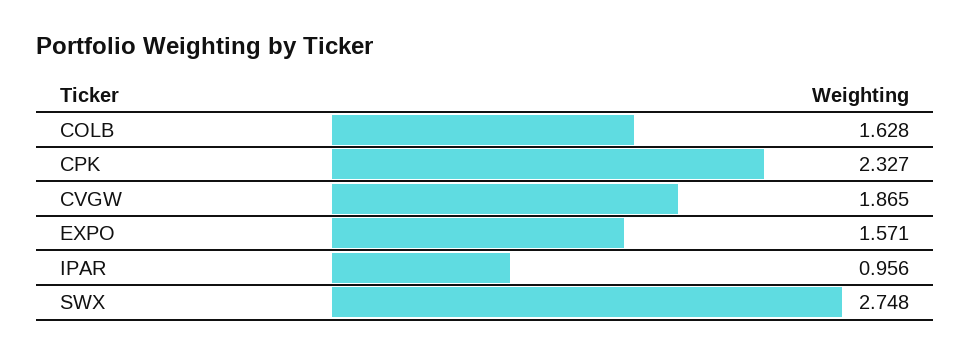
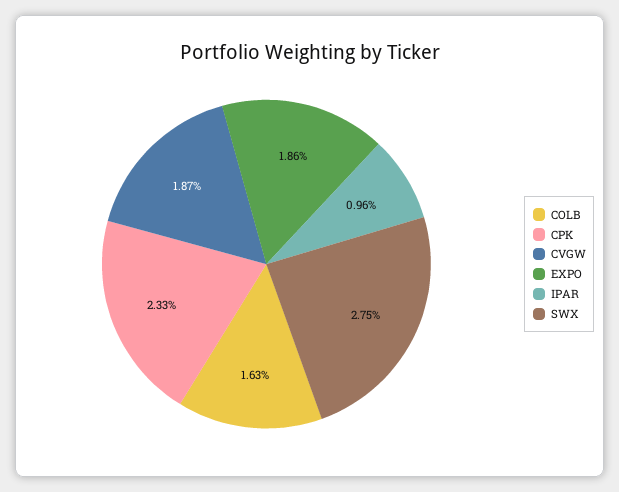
EXPO: 1.571 -> 1.86

